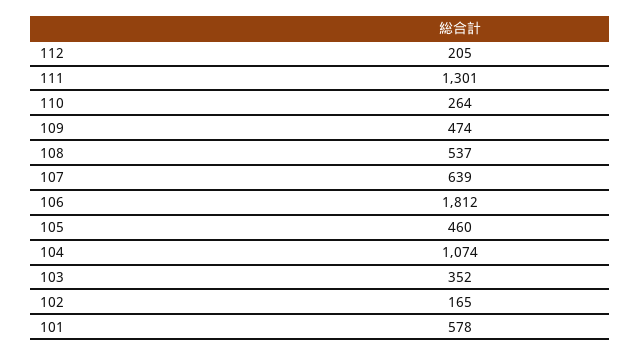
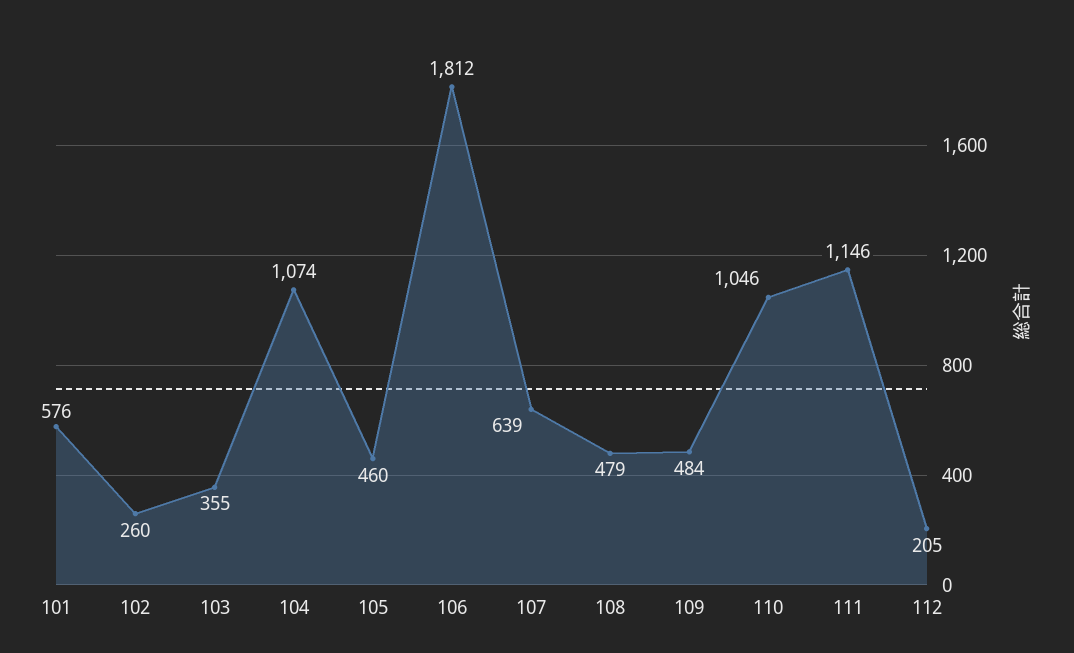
111: 1301 -> 1146
110: 264 -> 1046
109: 474 -> 484
108: 537 -> 479
103: 352 -> 355
102: 165 -> 260
101: 578 -> 576

